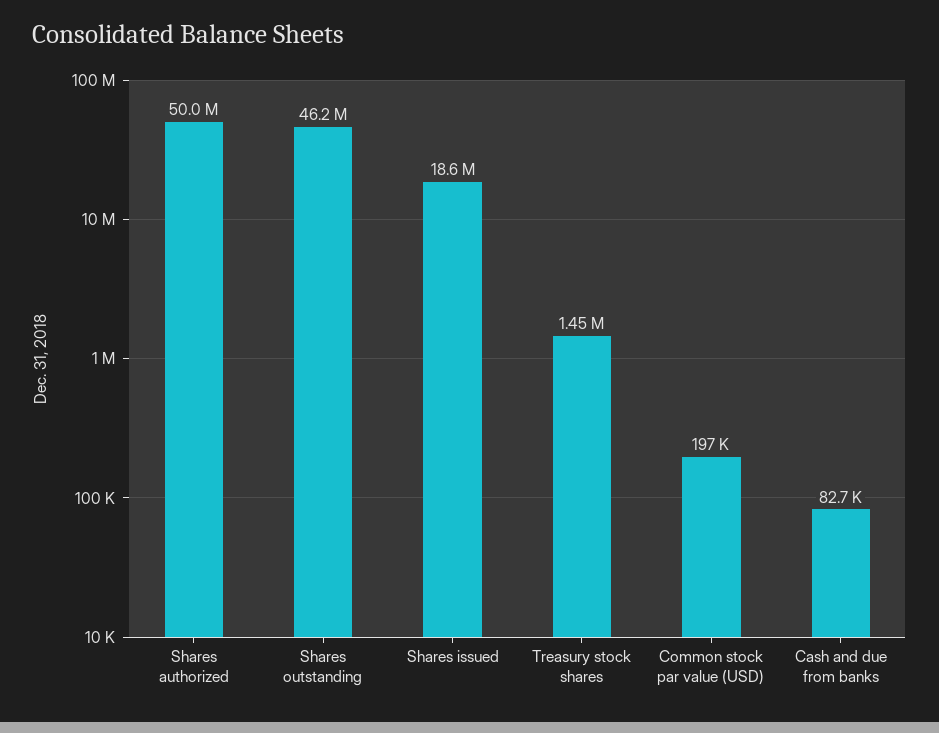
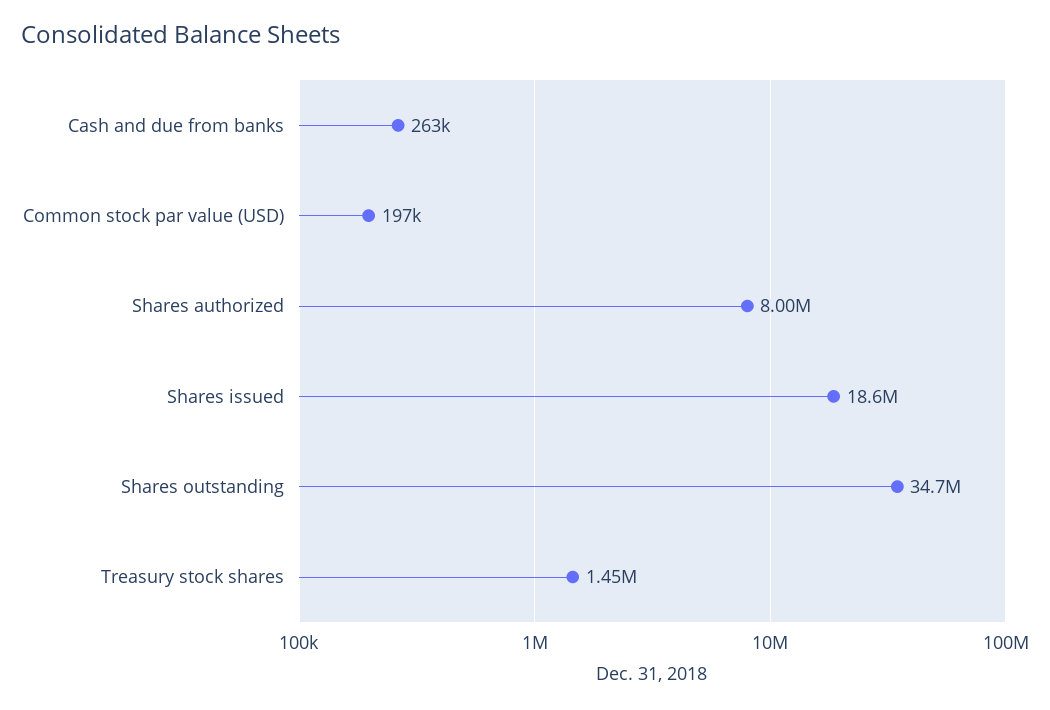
Shares authorized: 50000000 -> 8000000
Shares outstanding: 46200000 -> 34700000
Cash and due from banks: 82700 -> 263000

